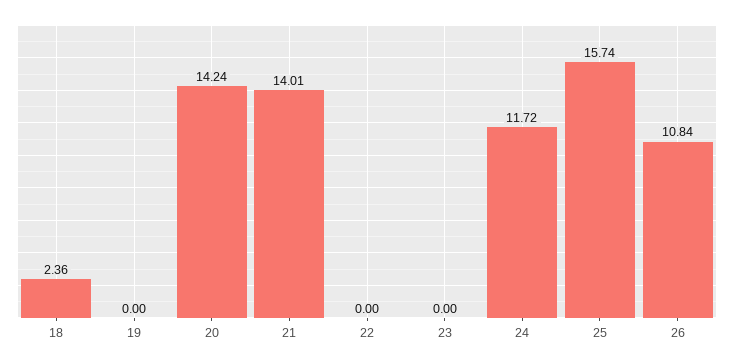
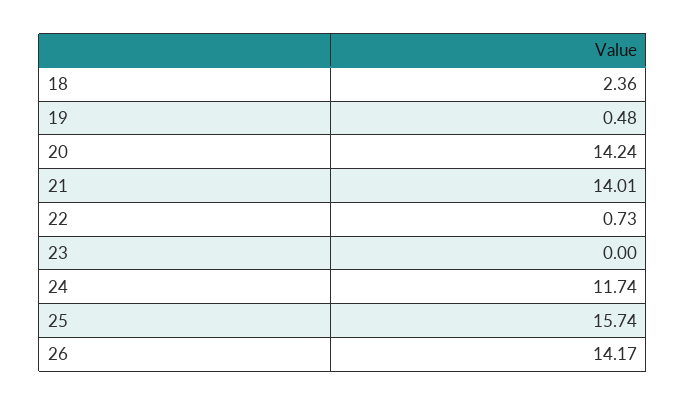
19: 0 -> 0.48
22: 0 -> 0.73
24: 11.72 -> 11.74
26: 10.84 -> 14.17

